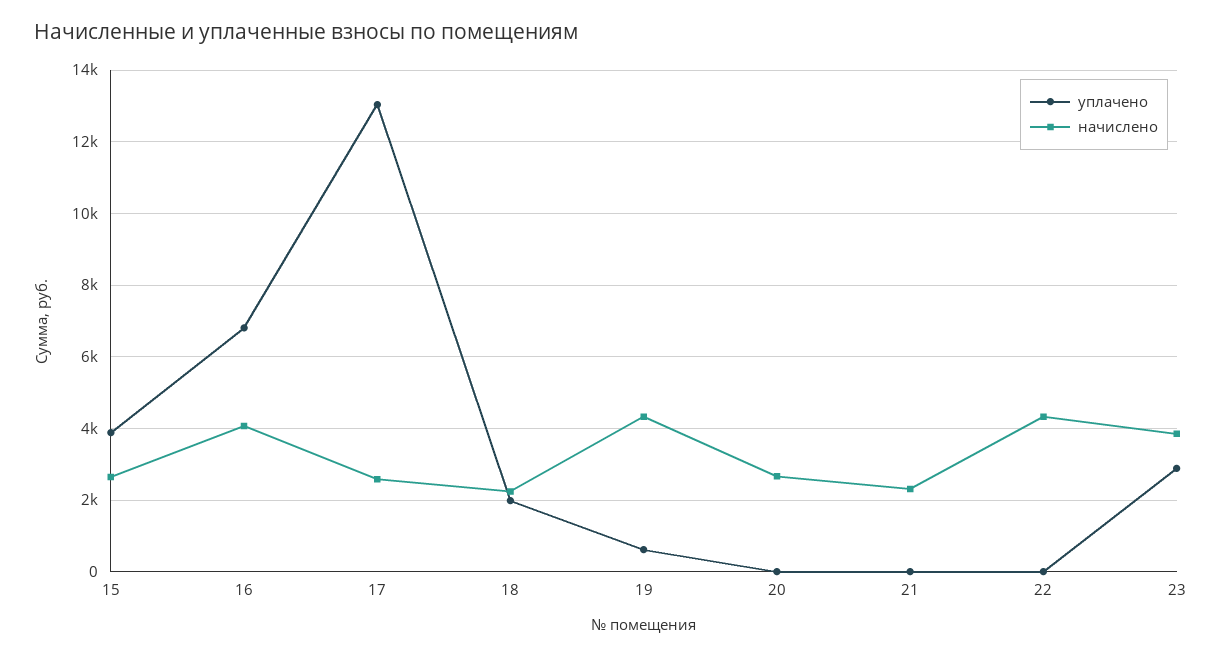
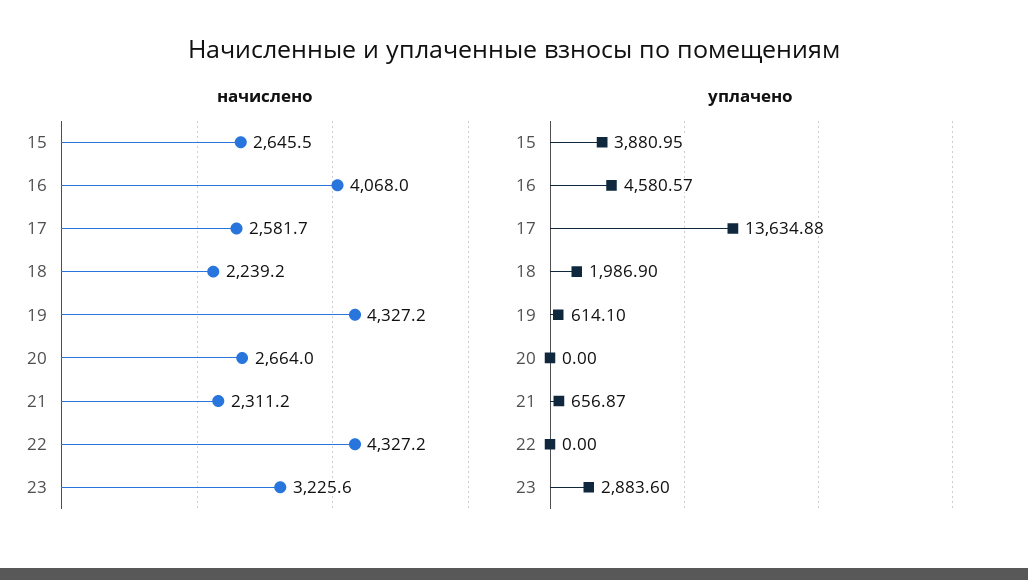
уплачено, 16: 6800 -> 4580.57
уплачено, 17: 13000 -> 13634.88
уплачено, 21: 0 -> 656.87
начислено, 23: 3800 -> 3225.6

